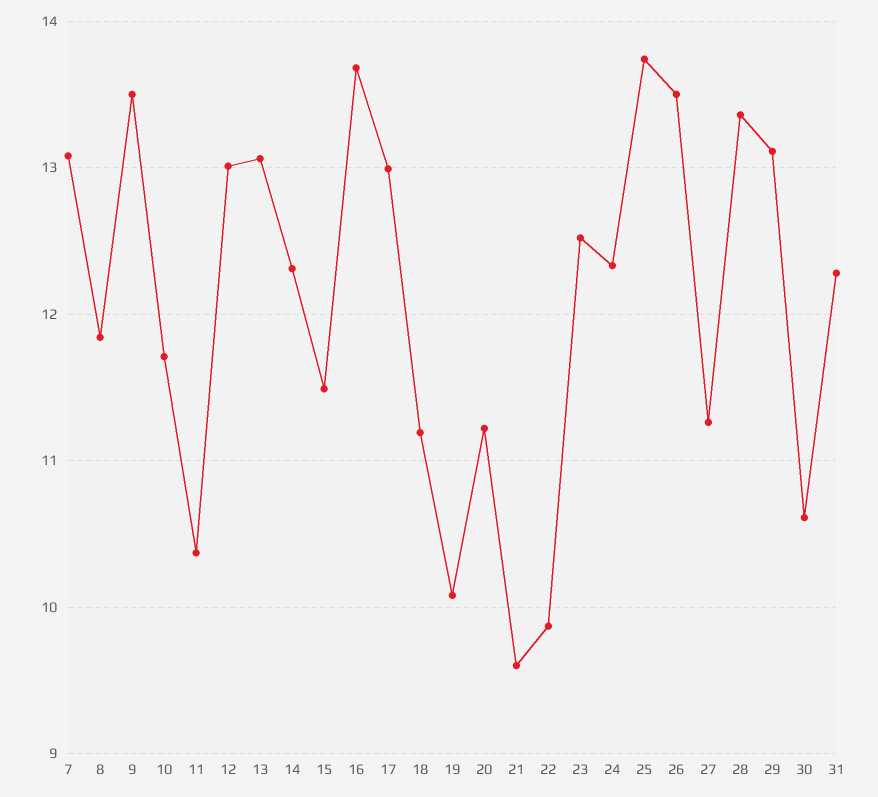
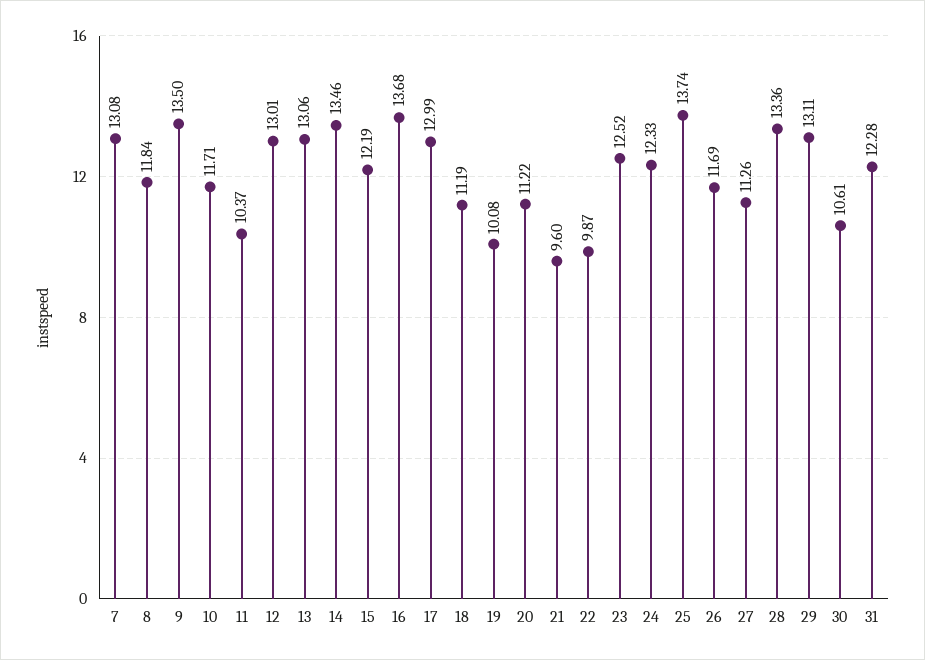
14: 12.3 -> 13.46
15: 11.5 -> 12.19
26: 13.5 -> 11.69

